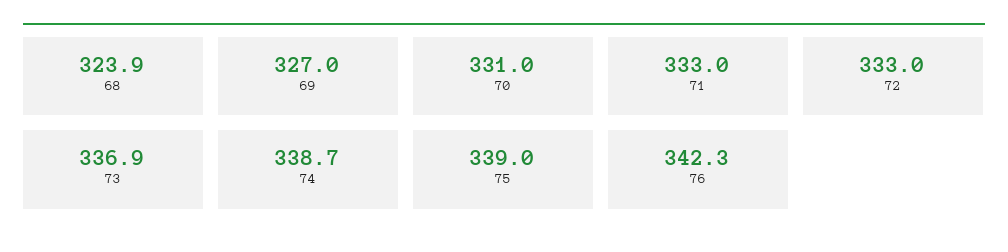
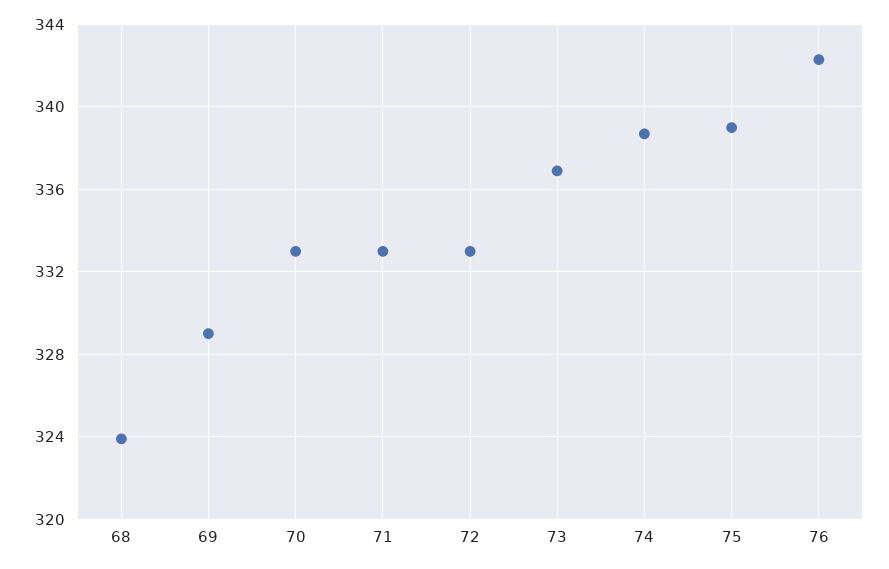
69: 327 -> 329
70: 331 -> 333

